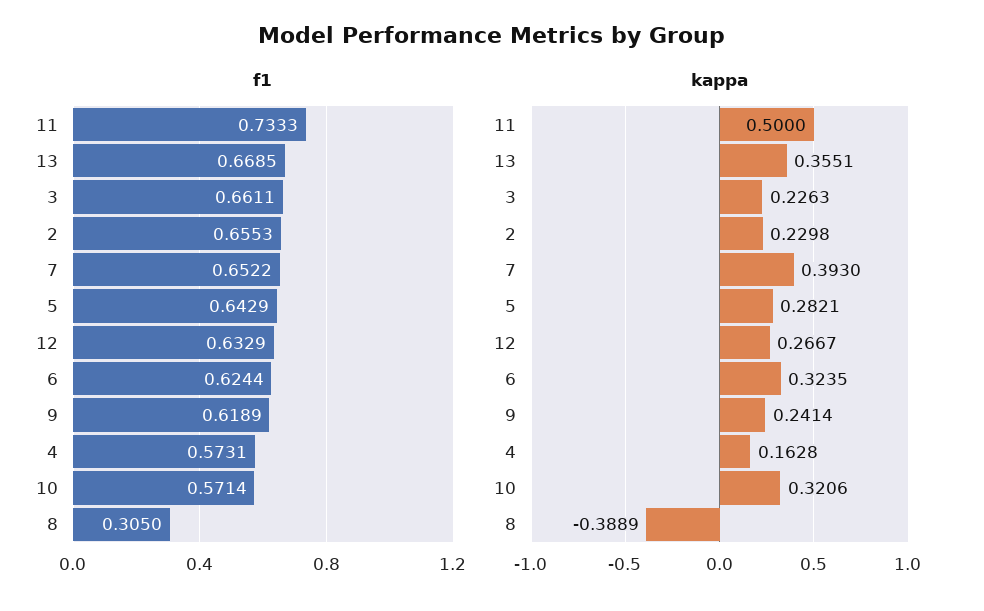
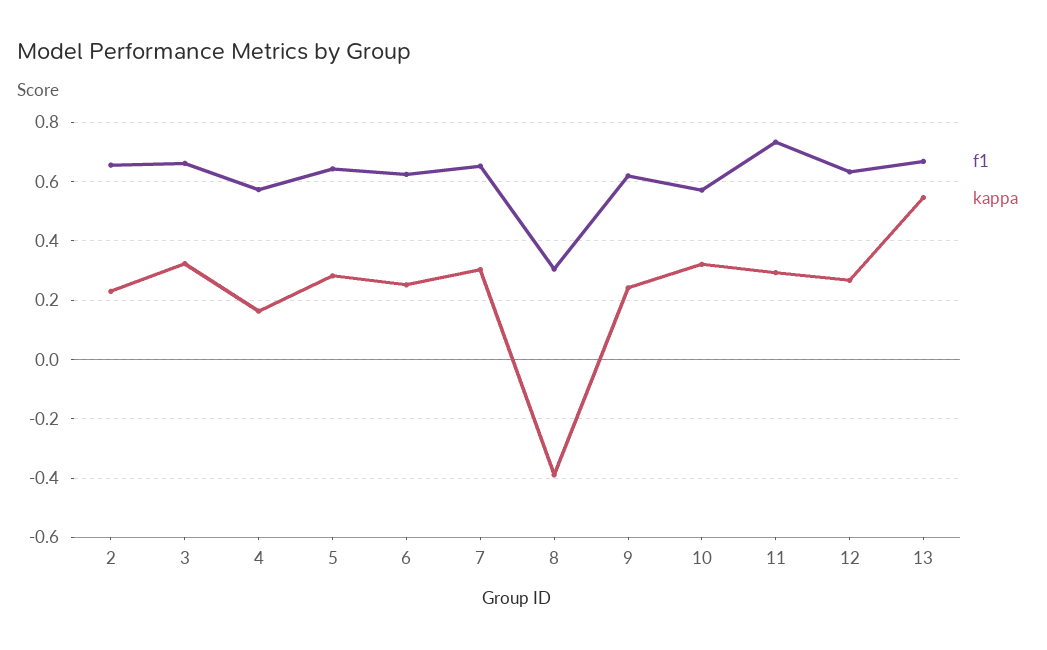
kappa, 11: 0.5 -> 0.3
kappa, 13: 0.3551 -> 0.55
kappa, 3: 0.2263 -> 0.325
kappa, 7: 0.393 -> 0.3
kappa, 6: 0.3235 -> 0.25

